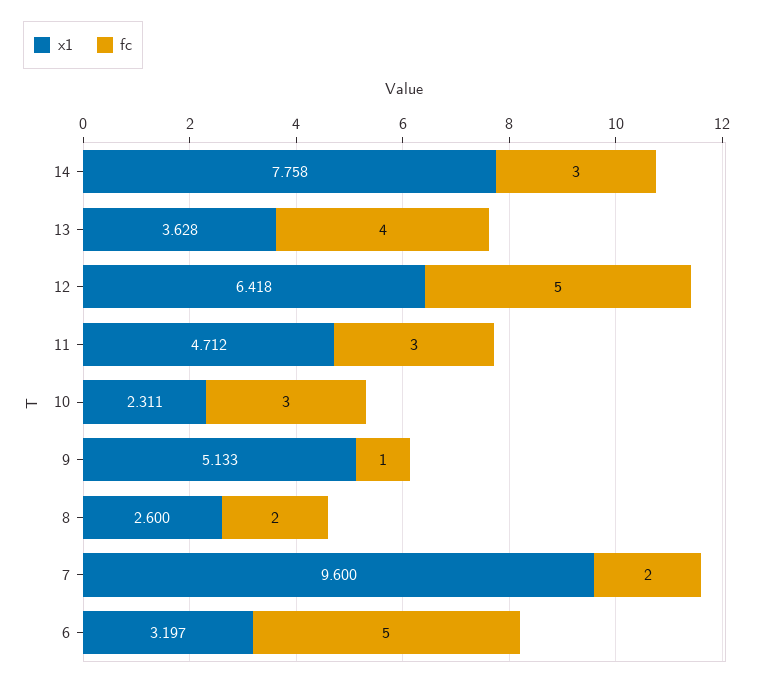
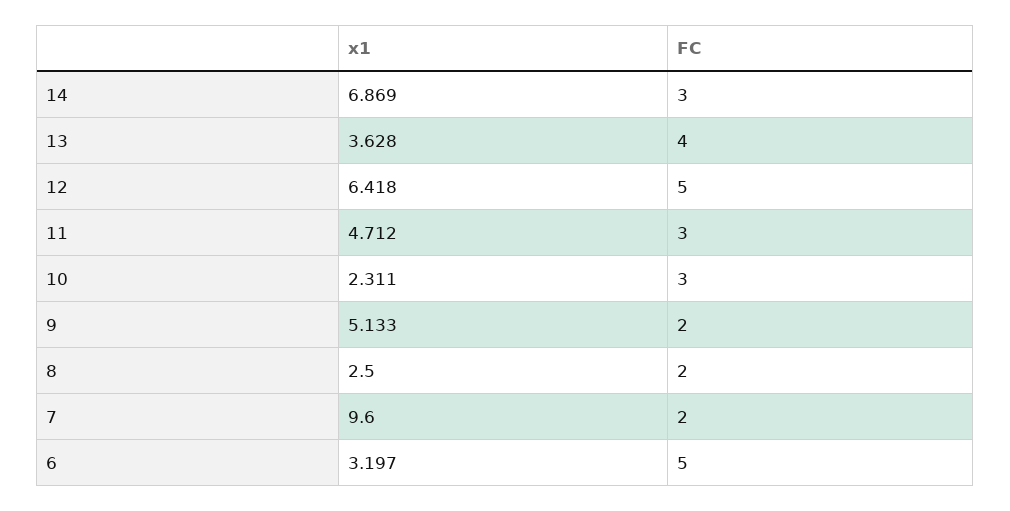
x1, 14: 7.758 -> 6.869
fc, 9: 1 -> 2
x1, 8: 2.6 -> 2.5

